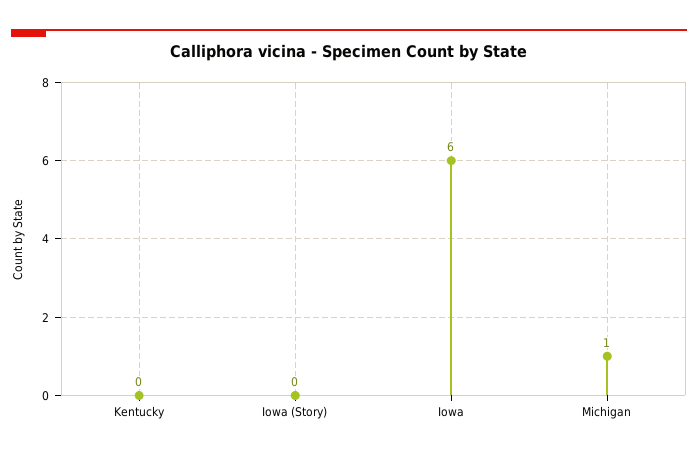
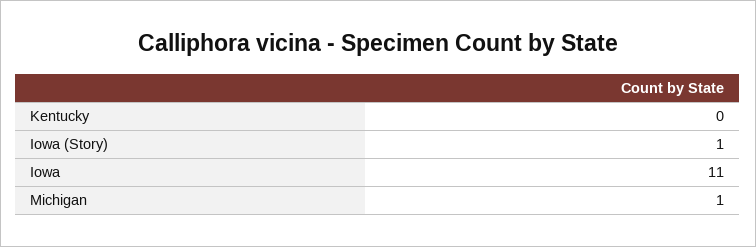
Iowa (Story): 0 -> 1
Iowa: 6 -> 11

